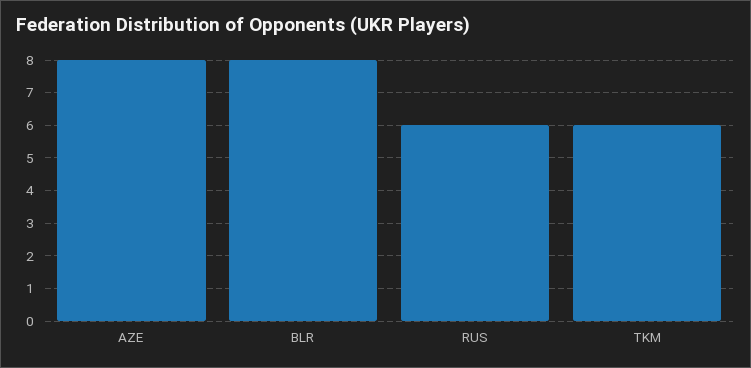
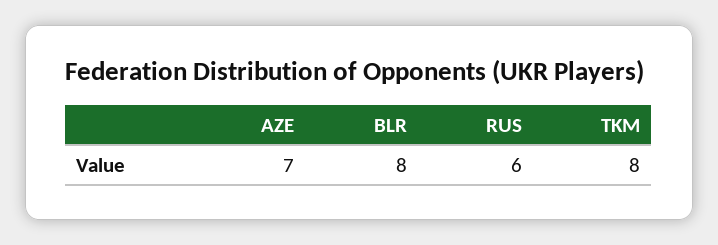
AZE: 8 -> 7
TKM: 6 -> 8

